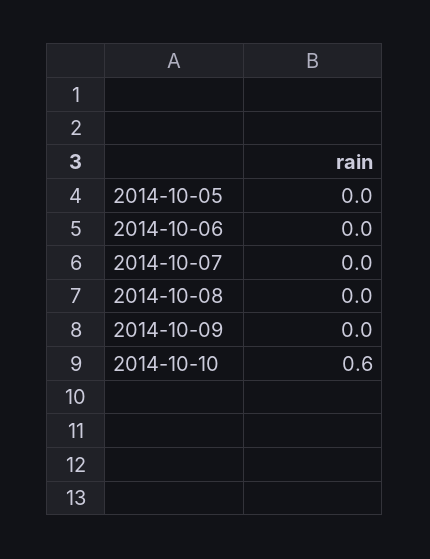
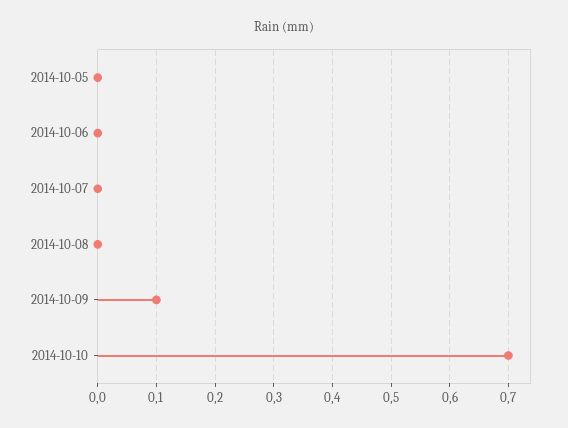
2014-10-09: 0 -> 0.1
2014-10-10: 0.6 -> 0.7

